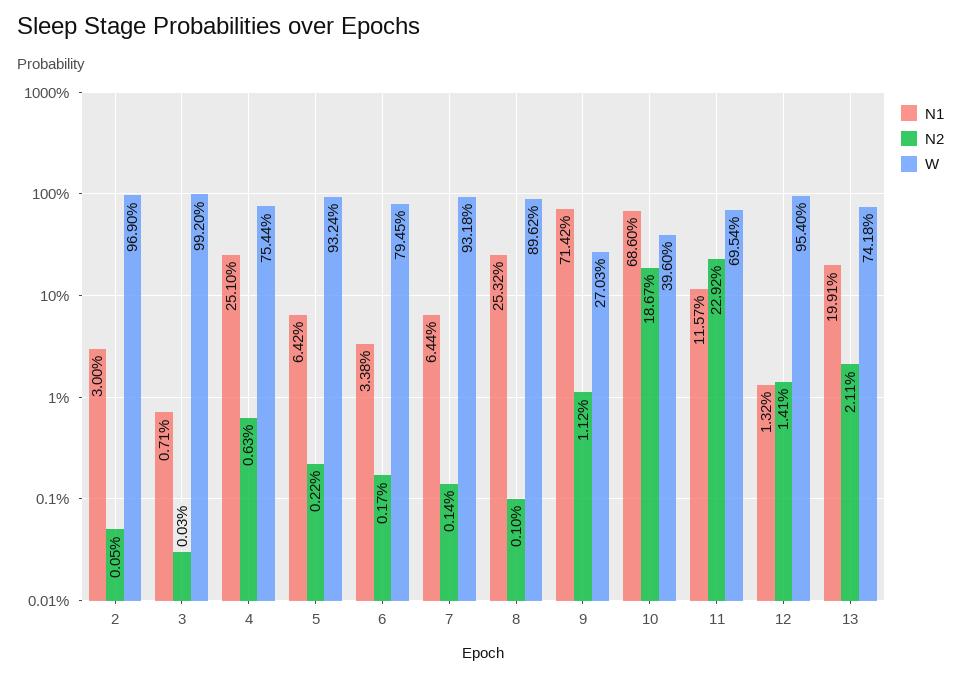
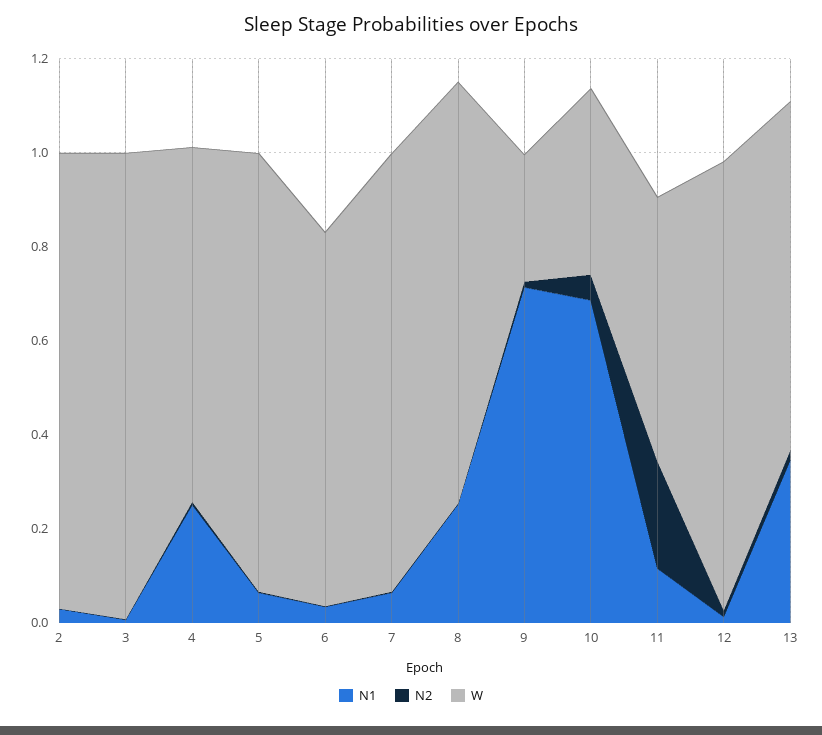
N2, 10: 0.1867 -> 0.05
W, 11: 0.6954 -> 0.55
N1, 13: 0.1991 -> 0.35

